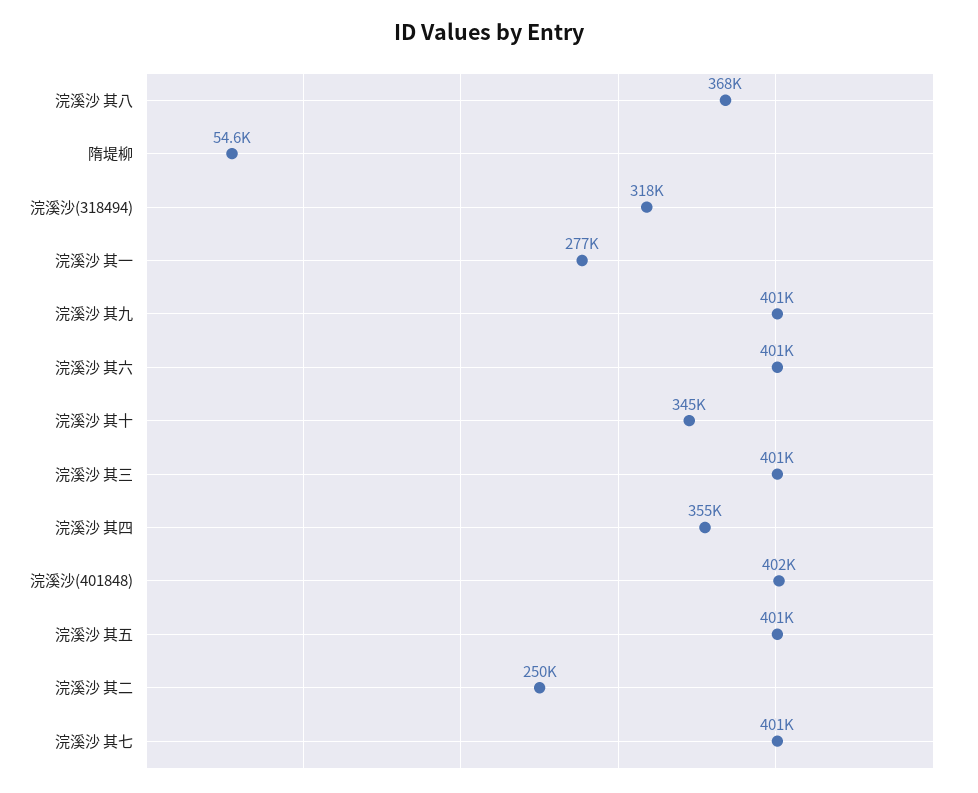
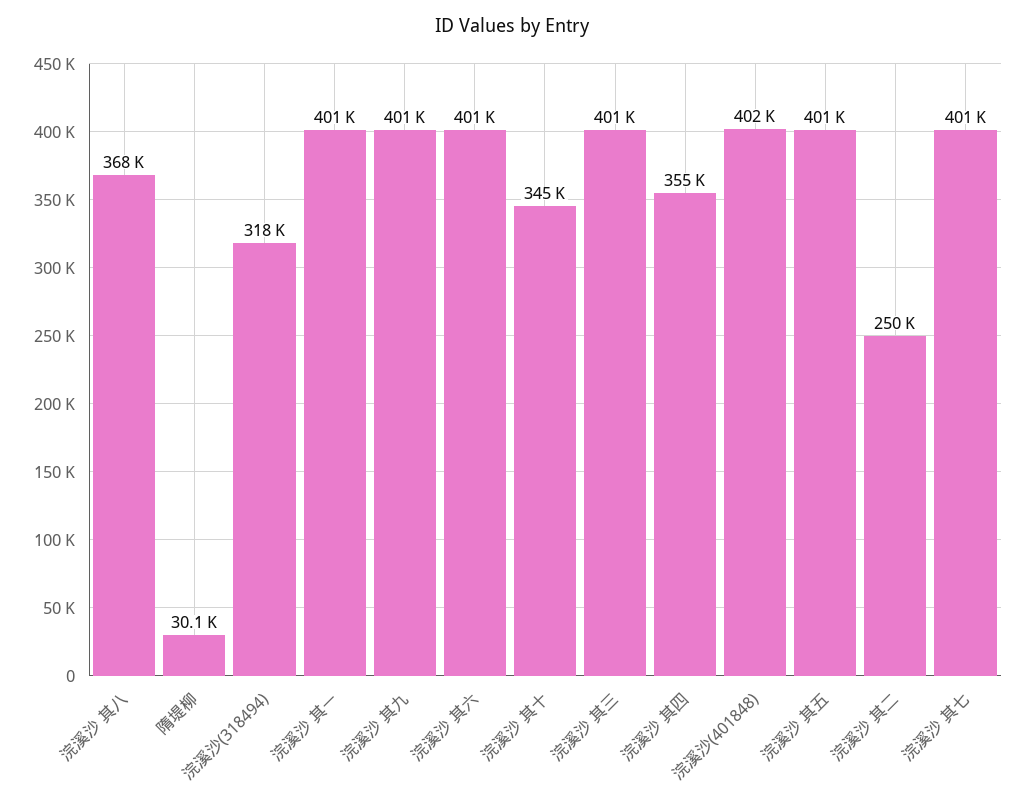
隋堤柳: 54600 -> 30100
浣溪沙 其一: 277000 -> 401000

